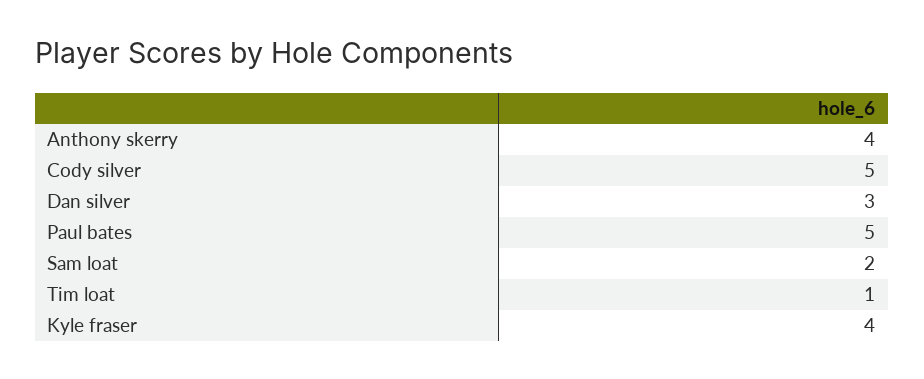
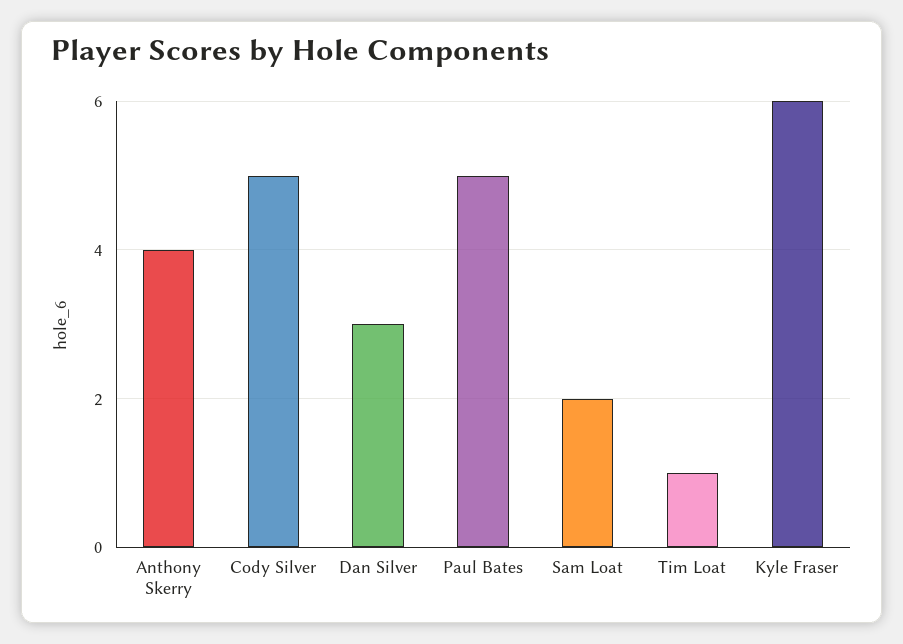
Kyle fraser: 4 -> 6

